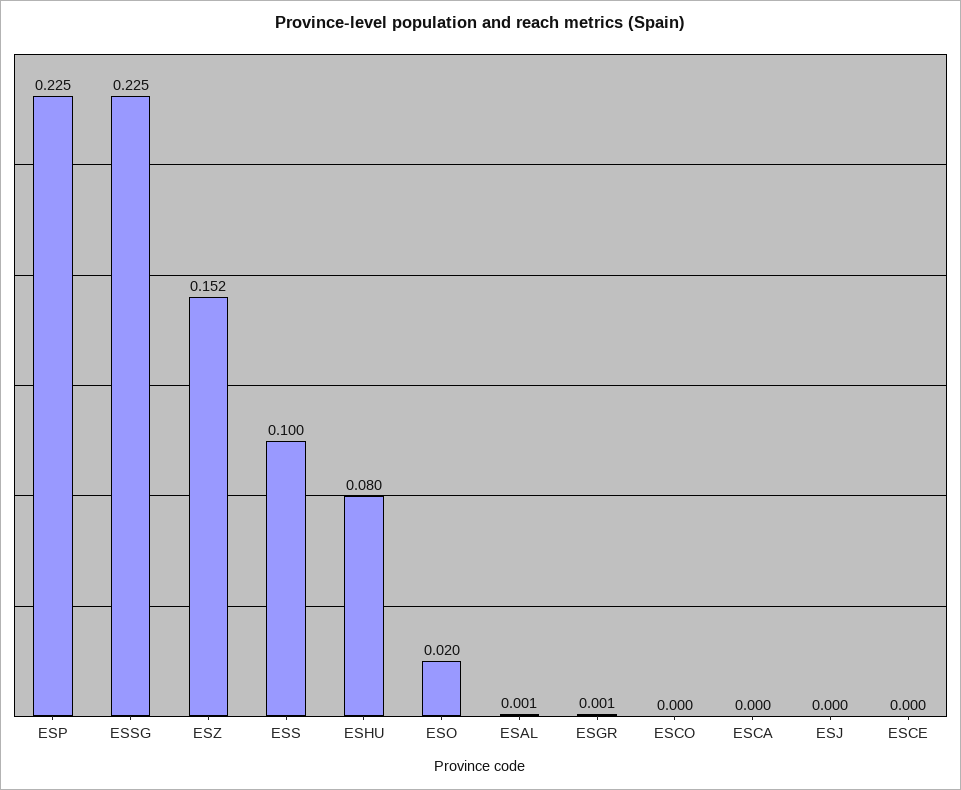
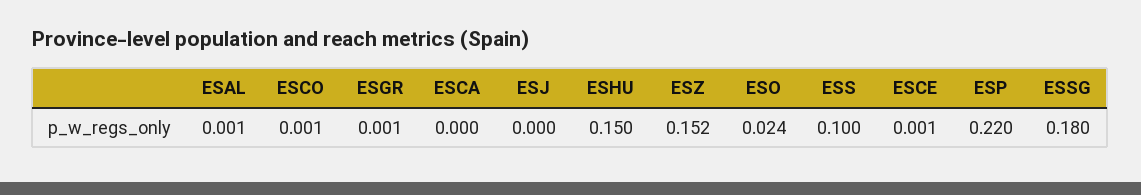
ESP: 0.225 -> 0.22
ESSG: 0.225 -> 0.18
ESHU: 0.08 -> 0.15
ESO: 0.02 -> 0.024
ESCO: 0 -> 0.001
ESCE: 0 -> 0.001

